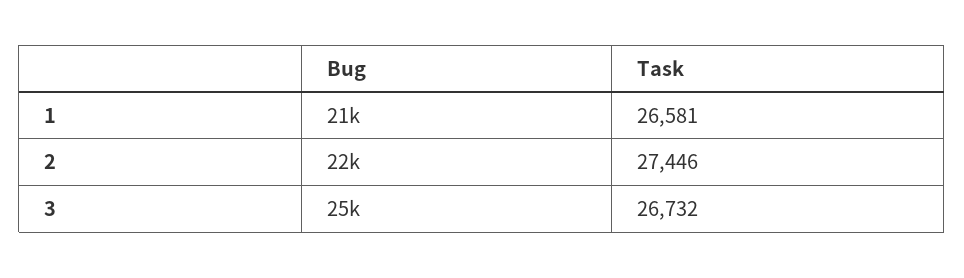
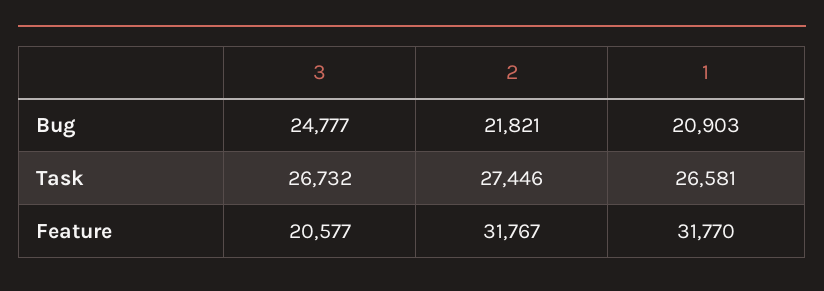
Feature, 3: none -> 20577
Feature, 2: none -> 31767
Feature, 1: none -> 31770

